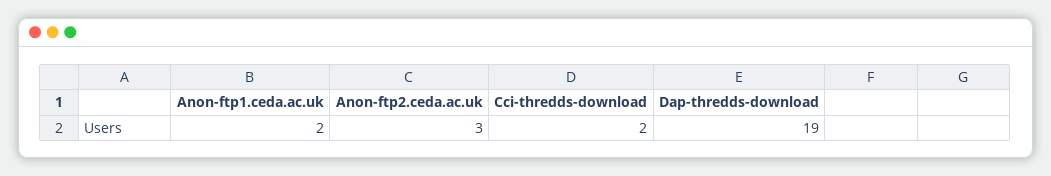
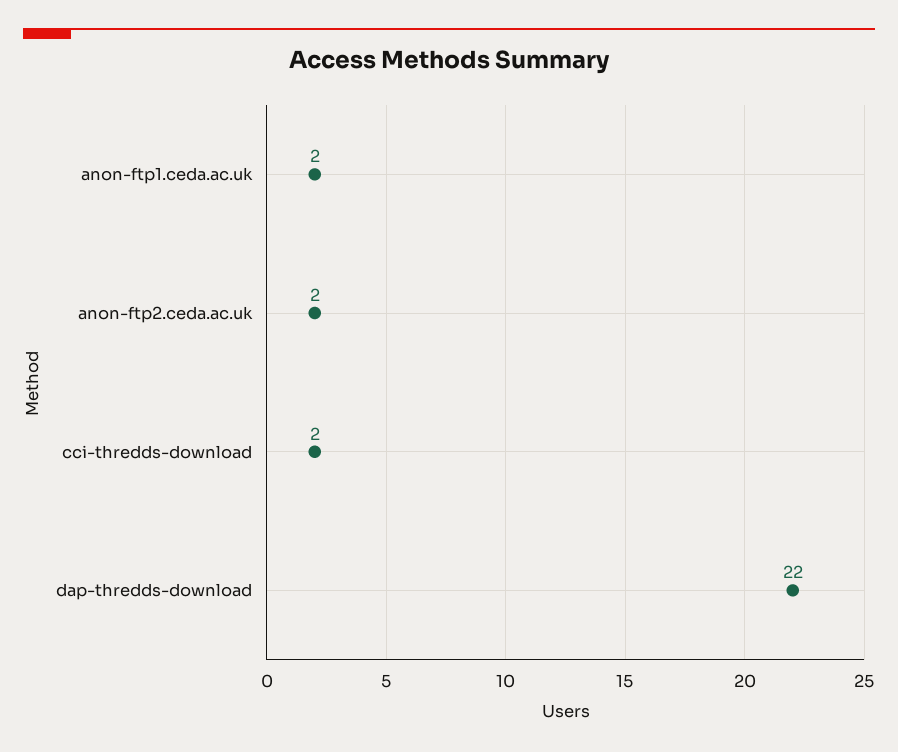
Anon-ftp2.ceda.ac.uk: 3 -> 2
Dap-thredds-download: 19 -> 22

